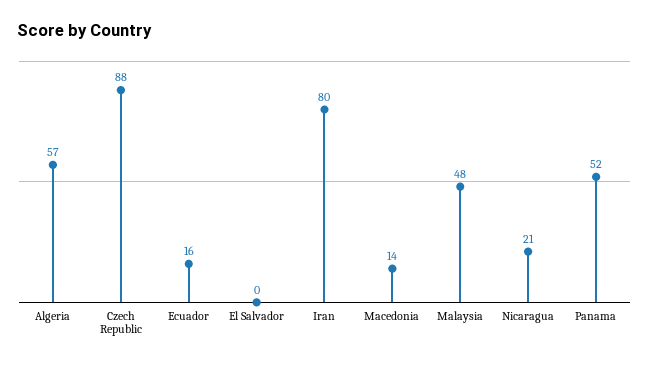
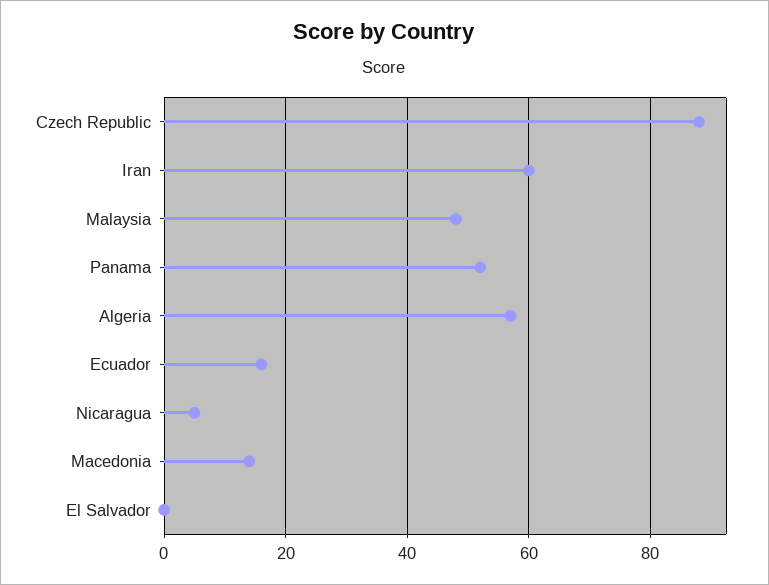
Iran: 80 -> 60
Nicaragua: 21 -> 5

